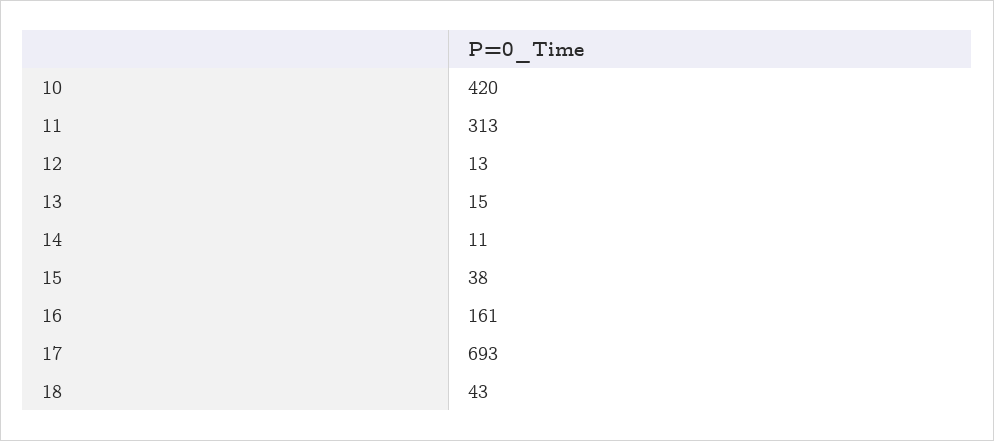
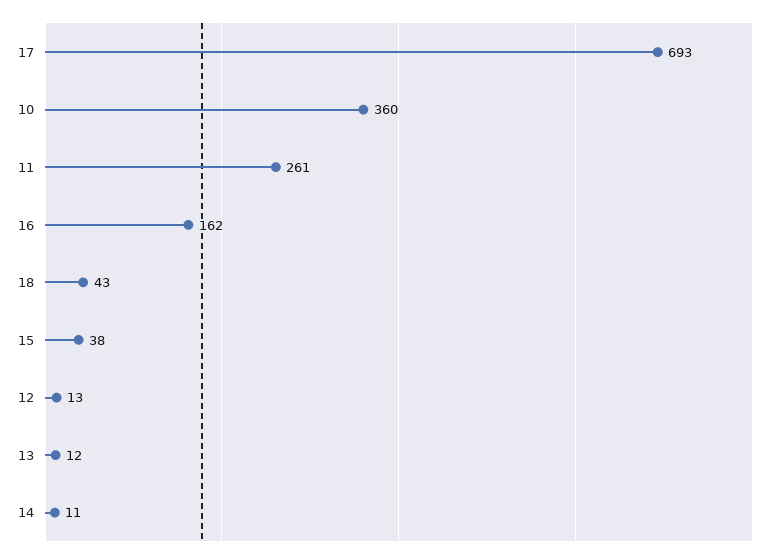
10: 420 -> 360
11: 313 -> 261
13: 15 -> 12
16: 161 -> 162

